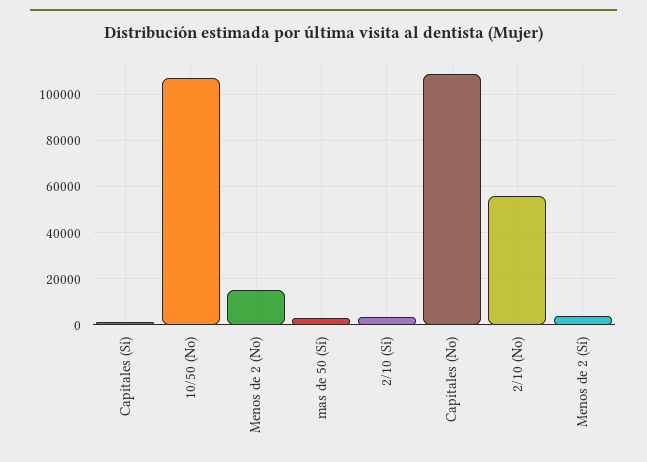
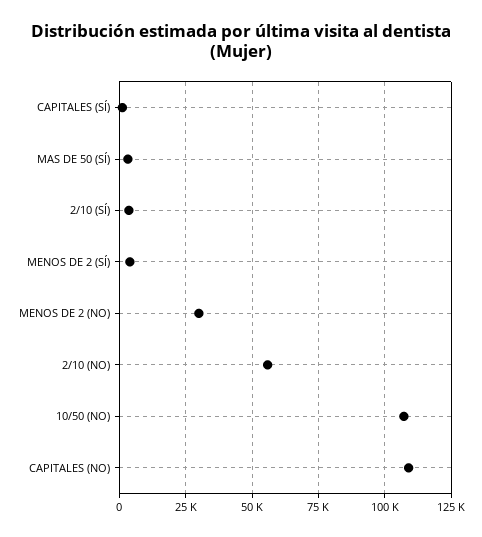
Menos de 2 (No): 15000 -> 30000

